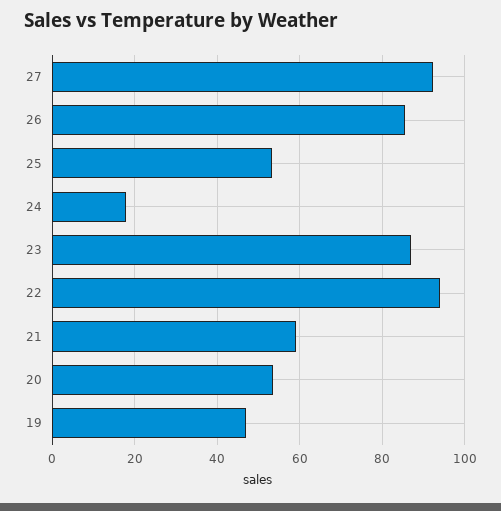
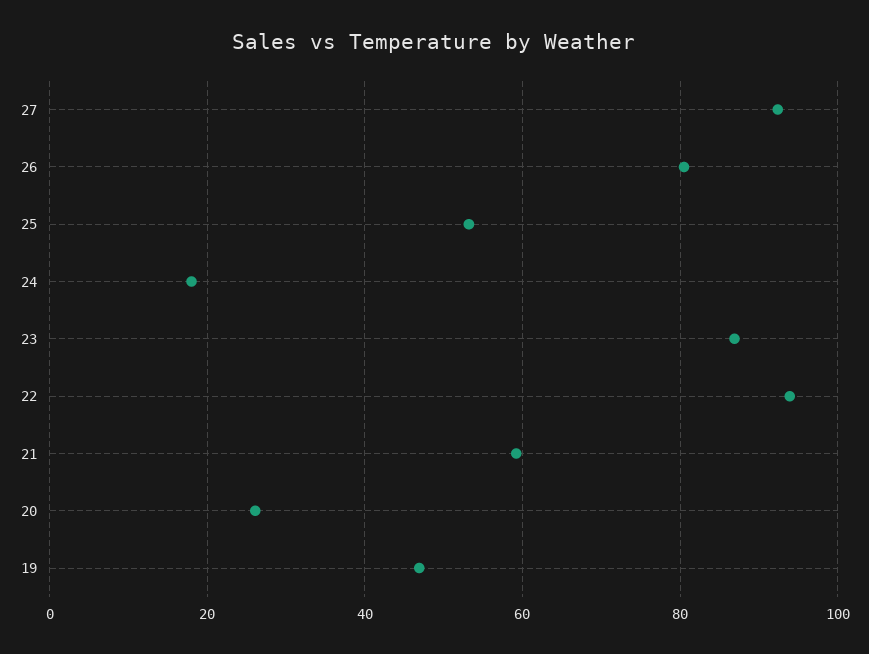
26: 86 -> 80
20: 54 -> 26

